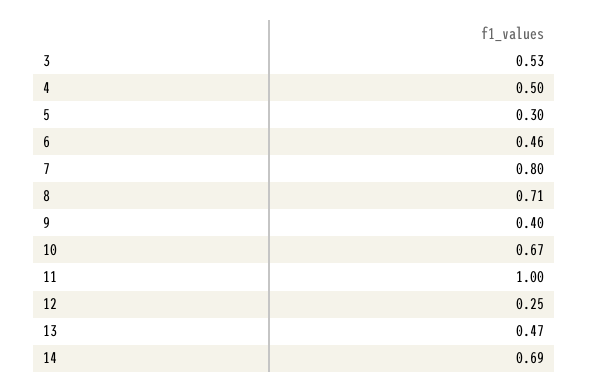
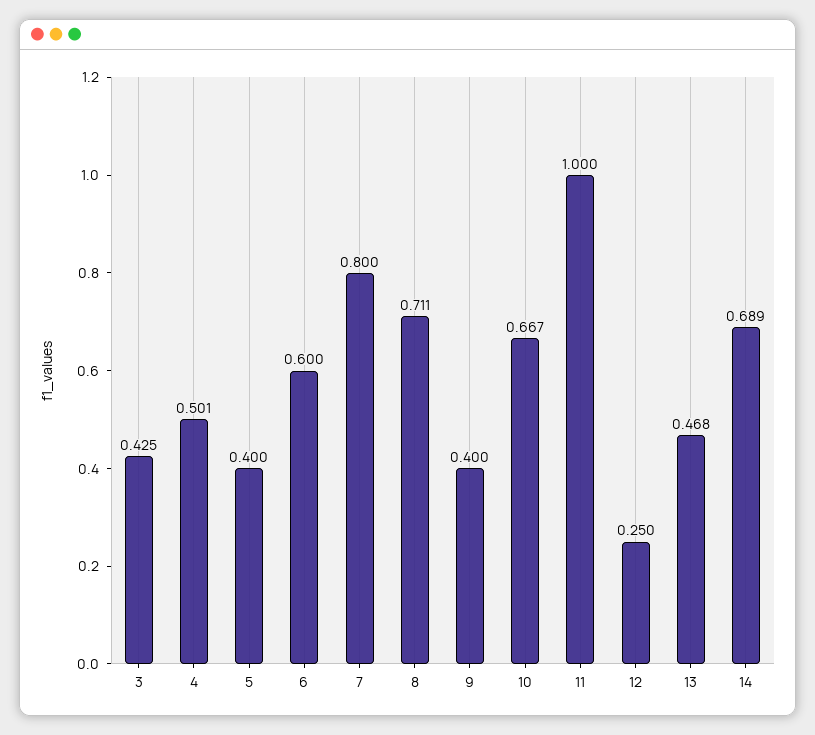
3: 0.53 -> 0.425
5: 0.3 -> 0.4
6: 0.46 -> 0.6

